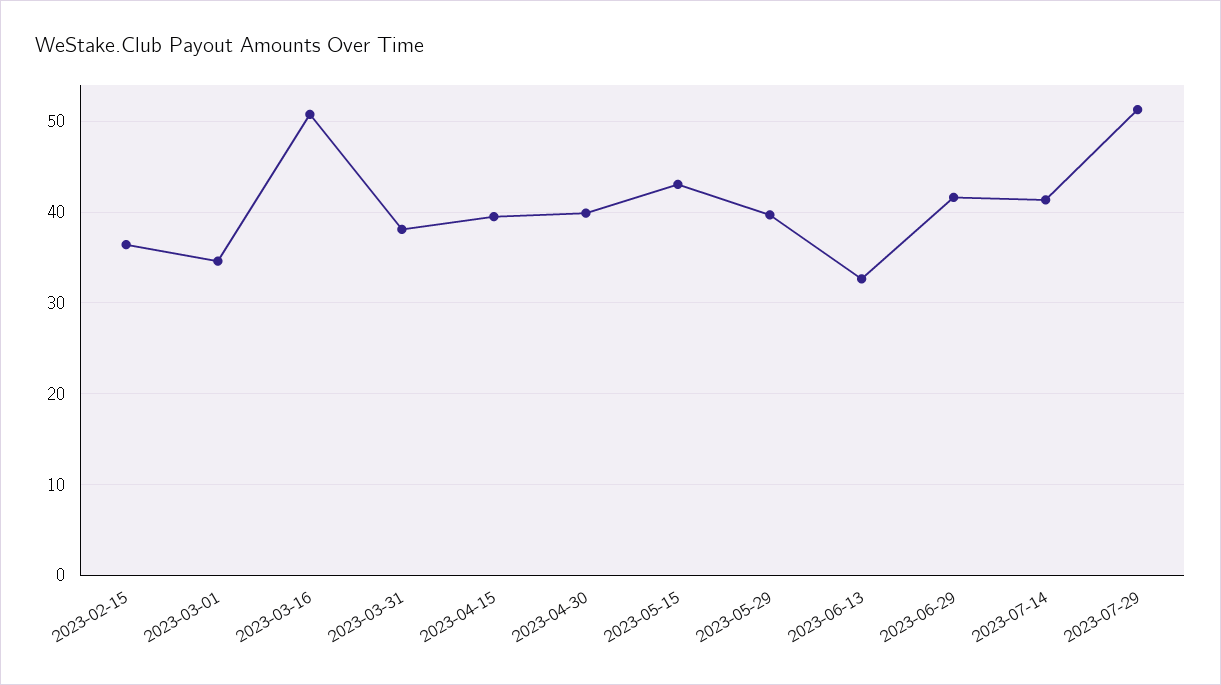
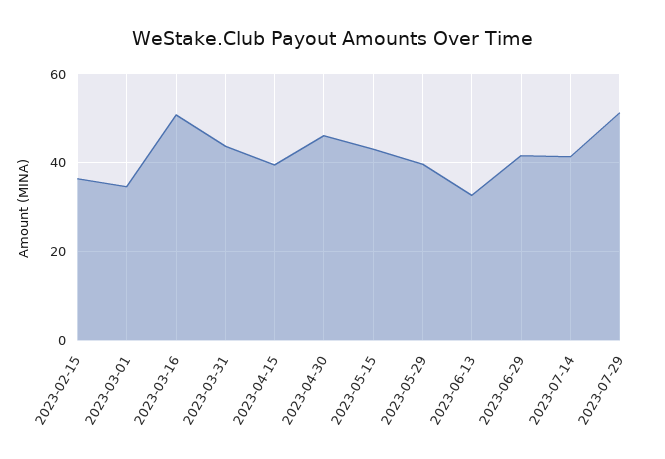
2023-03-31: 38 -> 44
2023-04-30: 40 -> 46

